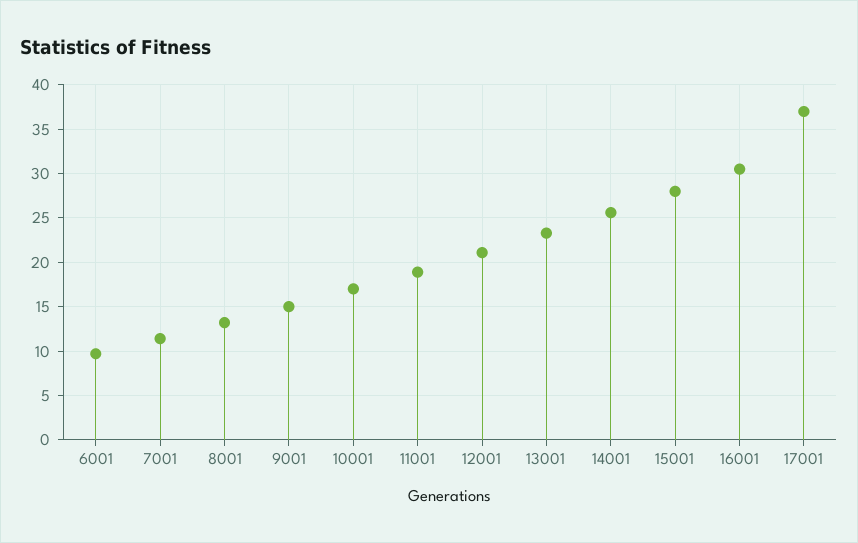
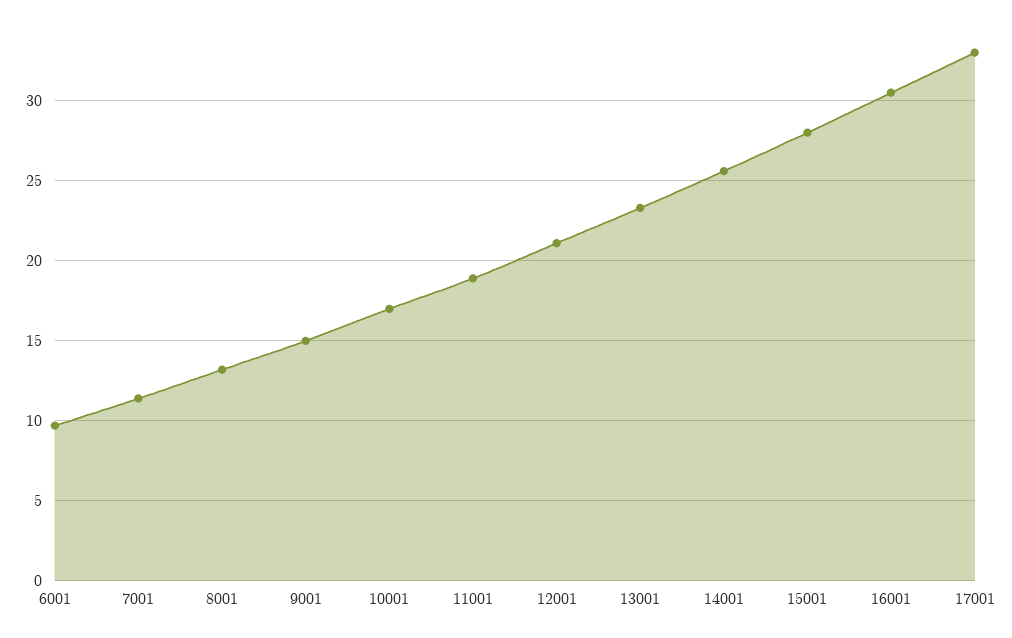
17001: 37 -> 33

